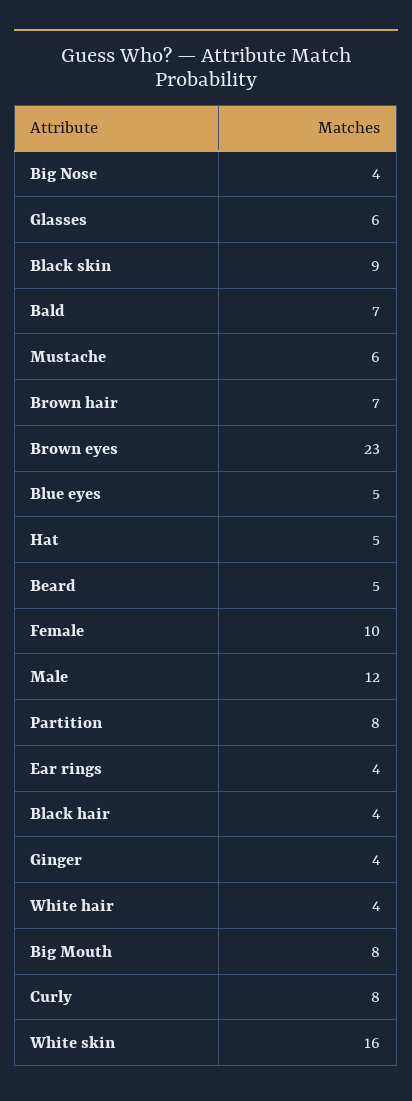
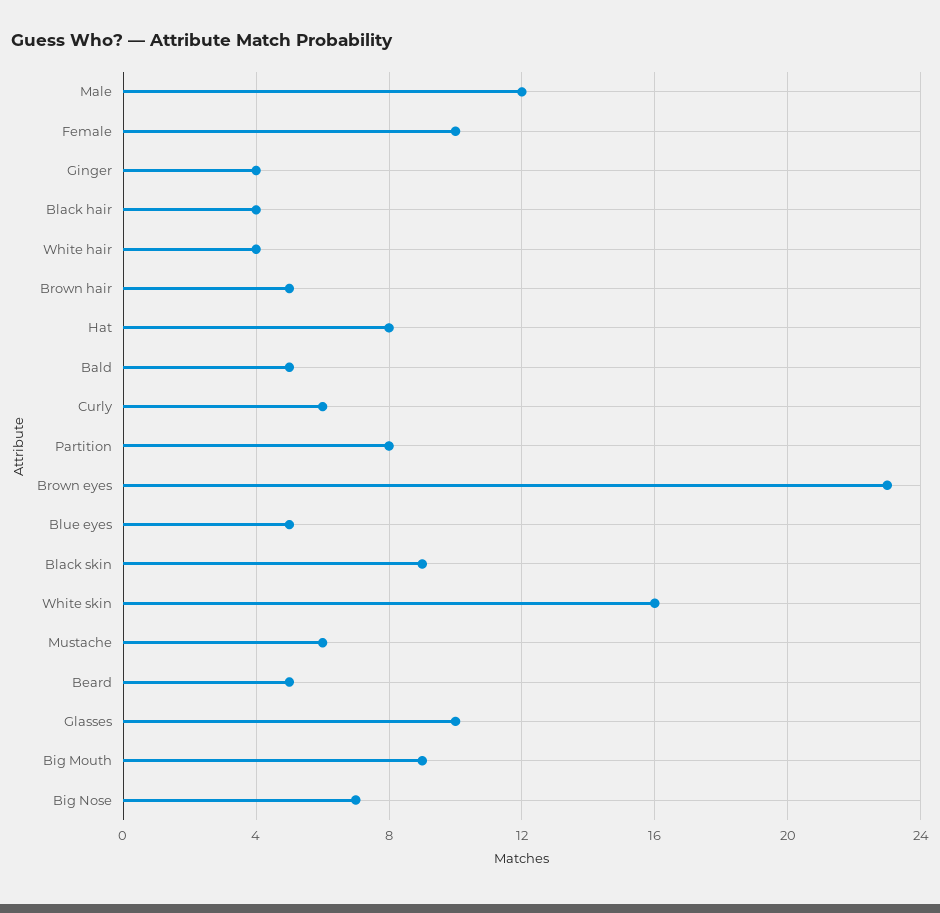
Big Nose: 4 -> 7
Glasses: 6 -> 10
Bald: 7 -> 5
Brown hair: 7 -> 5
Hat: 5 -> 8
Ear rings: 4 -> none
Big Mouth: 8 -> 9
Curly: 8 -> 6

